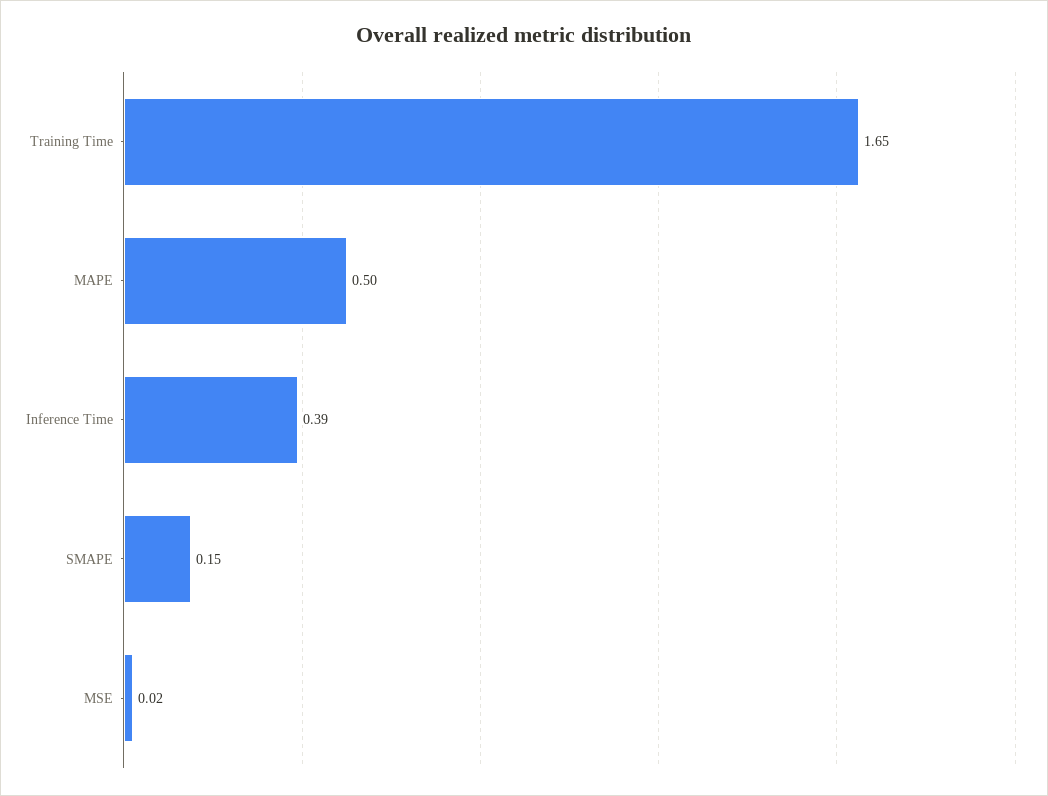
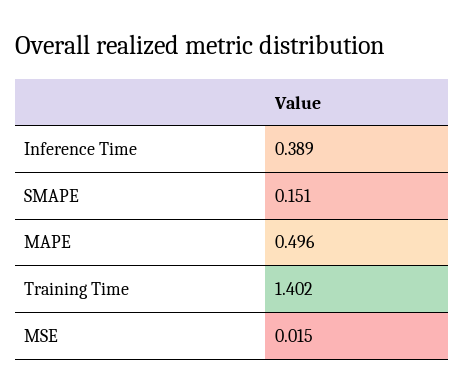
Training Time: 1.65 -> 1.402

